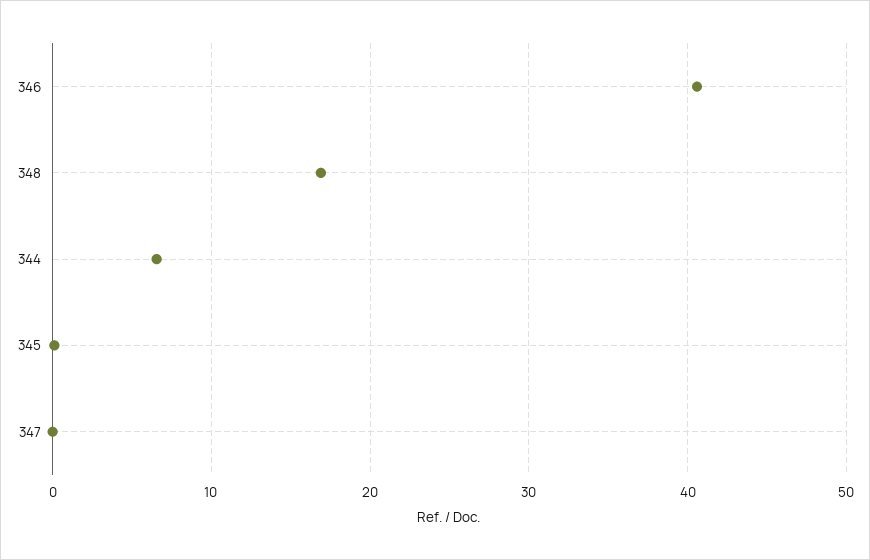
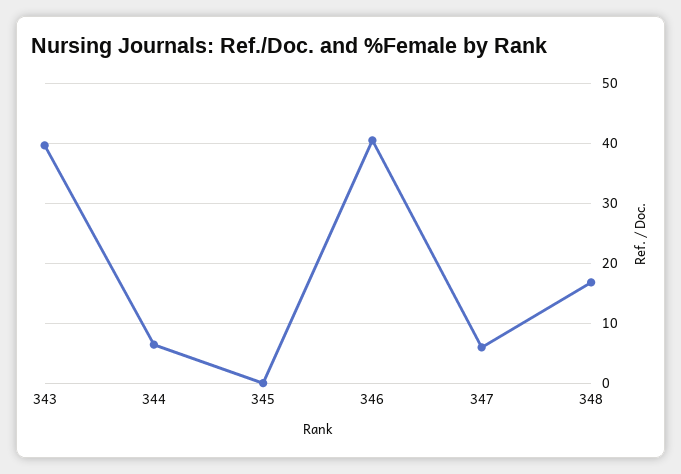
347: 0 -> 6
343: none -> 40

